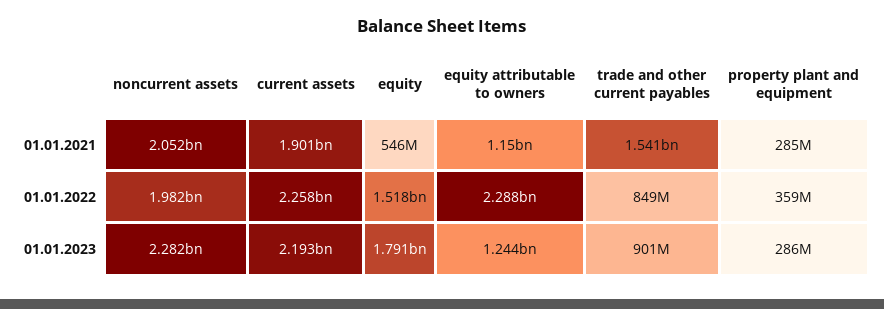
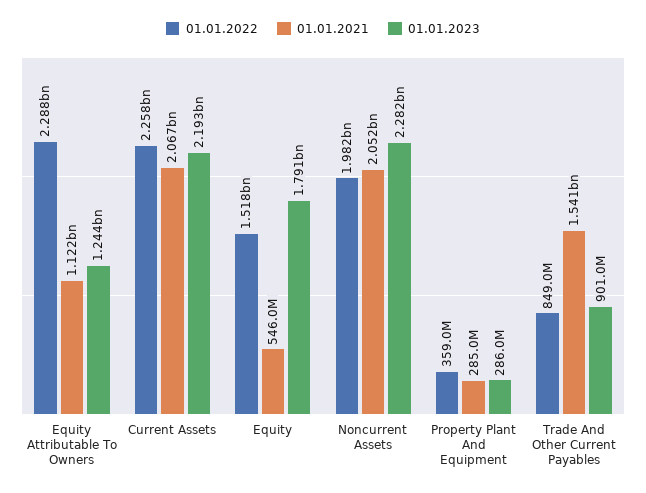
01.01.2021, current assets: 1901000000 -> 2067000000
01.01.2021, equity attributable to owners: 1150000000 -> 1122000000

